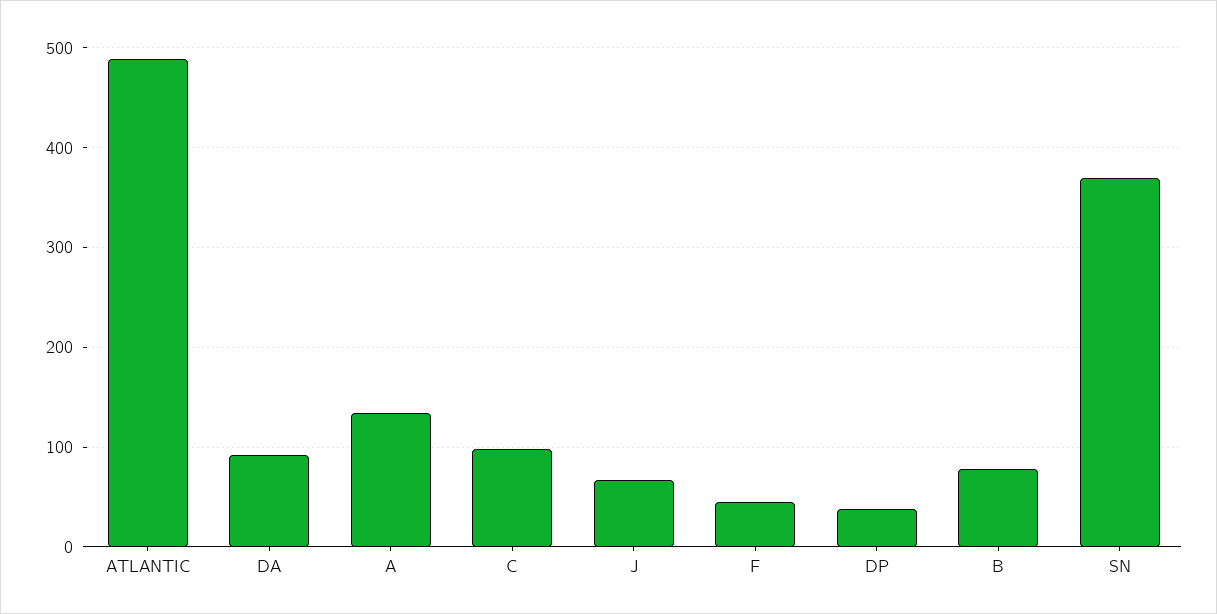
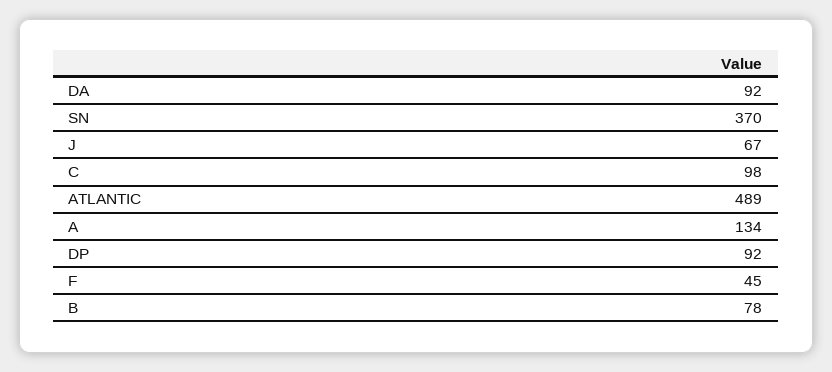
DP: 40 -> 92

